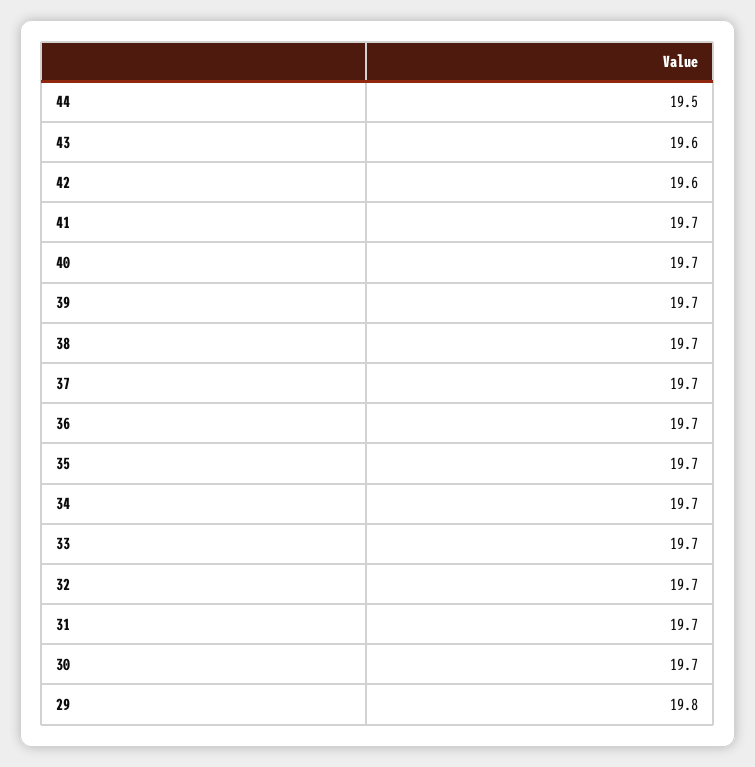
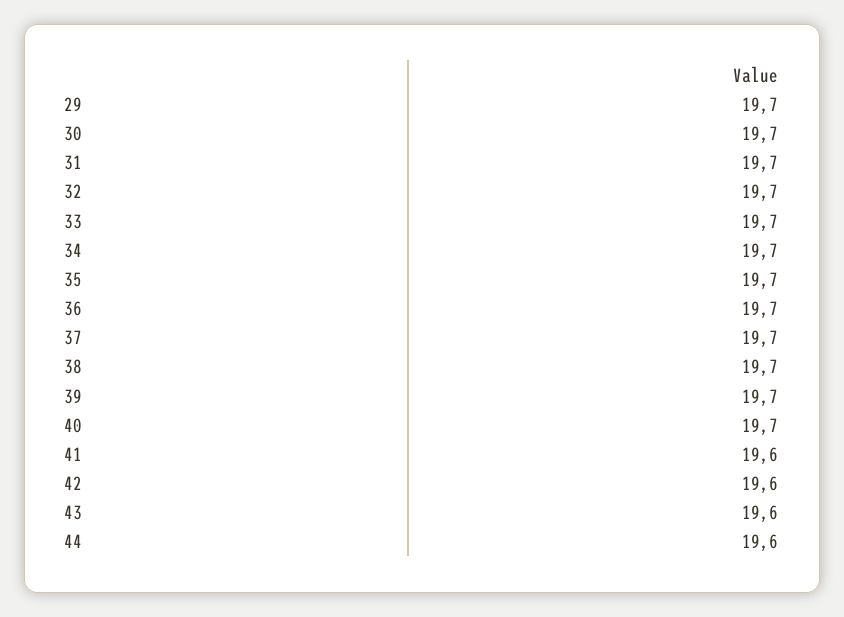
44: 19.5 -> 19.6
41: 19.7 -> 19.6
29: 19.8 -> 19.7

